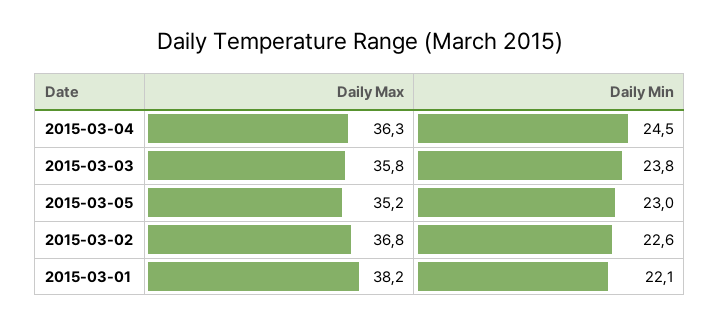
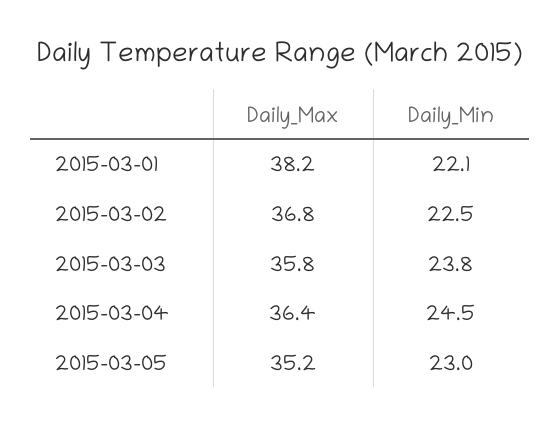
Daily Max, 2015-03-04: 36.3 -> 36.4
Daily Min, 2015-03-02: 22.6 -> 22.5

